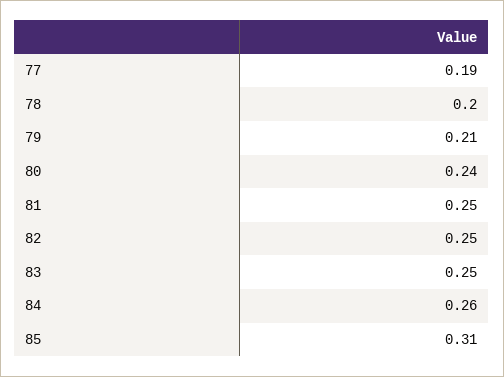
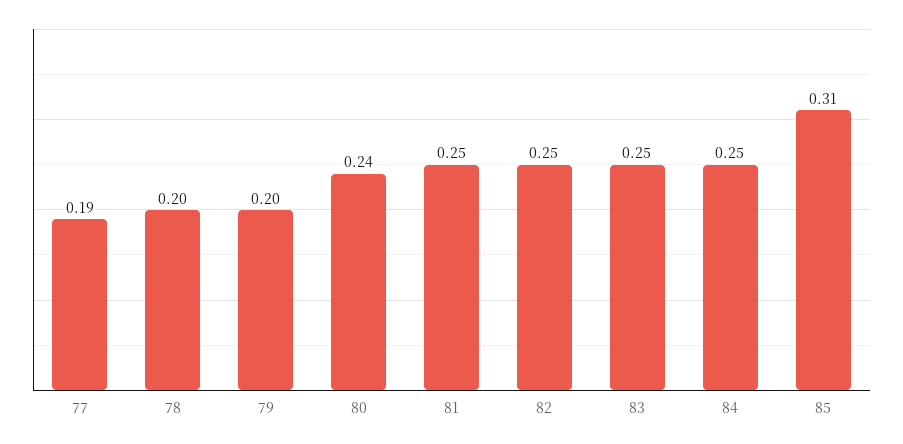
79: 0.21 -> 0.2
84: 0.26 -> 0.25

